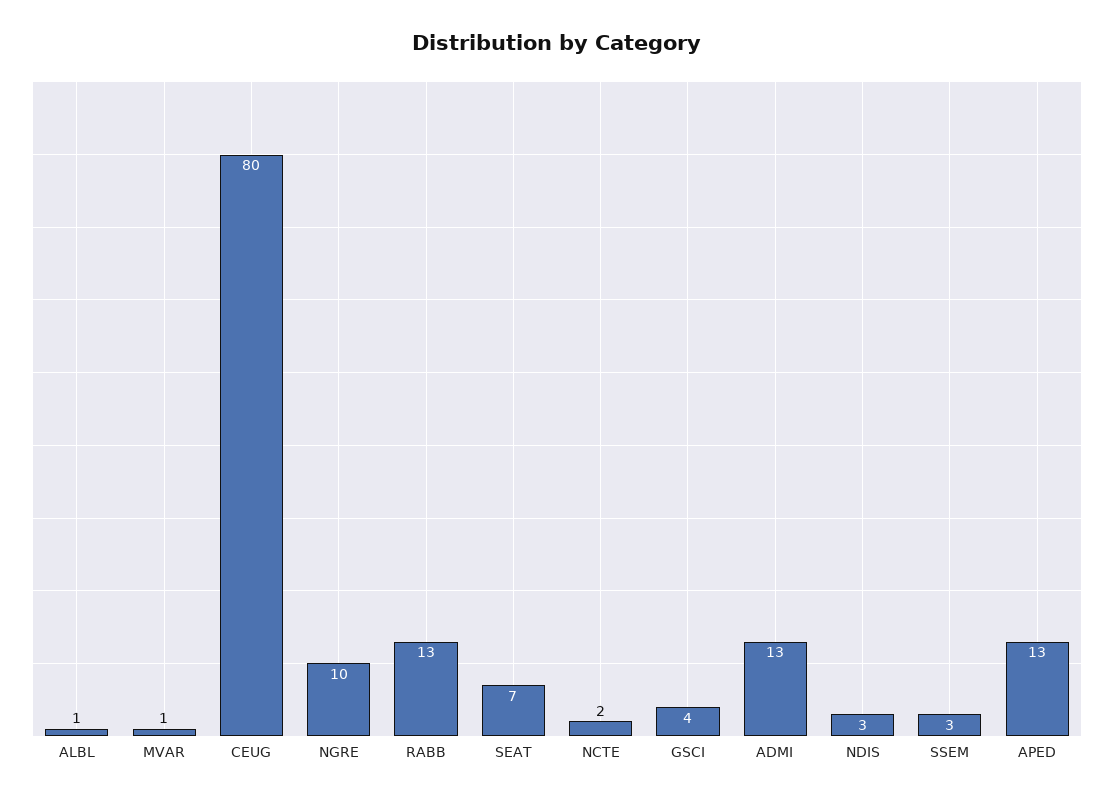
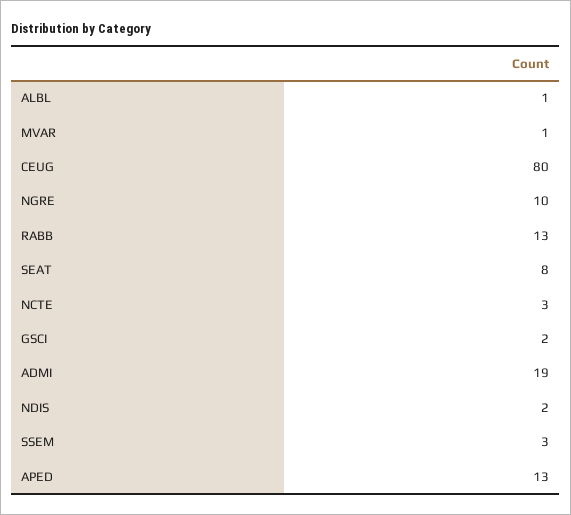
SEAT: 7 -> 8
NCTE: 2 -> 3
GSCI: 4 -> 2
ADMI: 13 -> 19
NDIS: 3 -> 2

